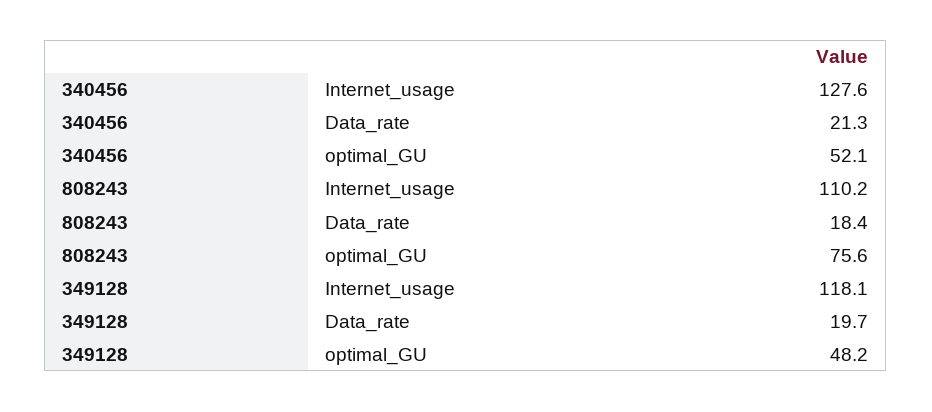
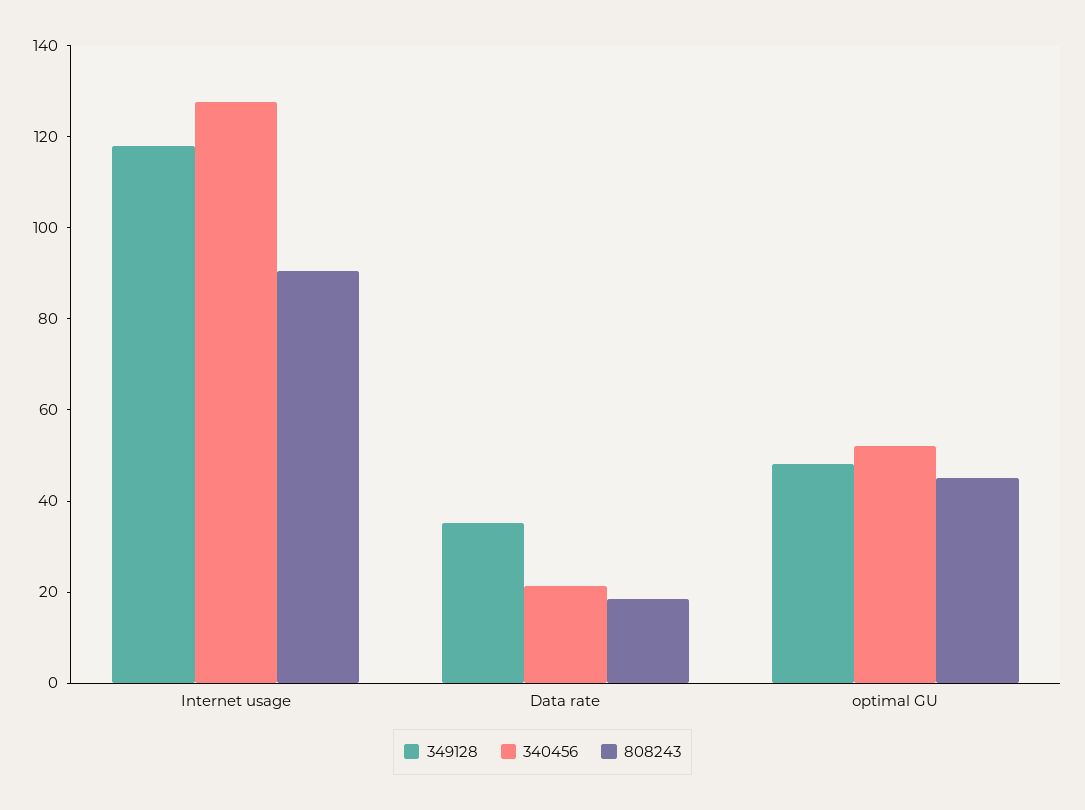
808243, Internet_usage: 110.2 -> 90
808243, optimal_GU: 75.6 -> 45
349128, Data_rate: 19.7 -> 35

